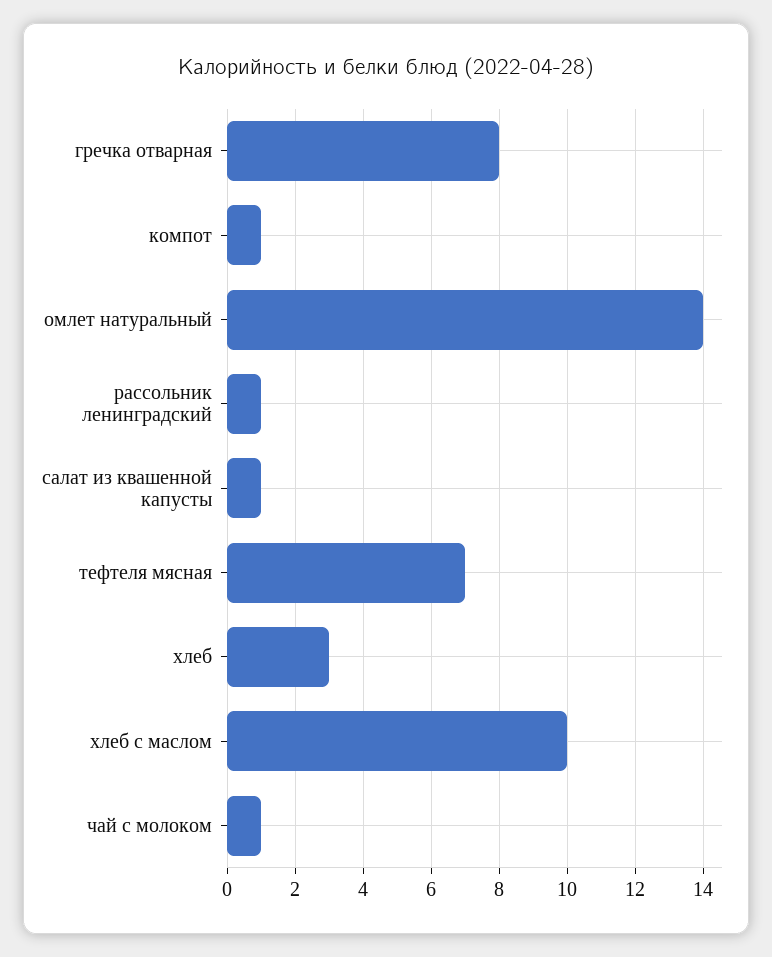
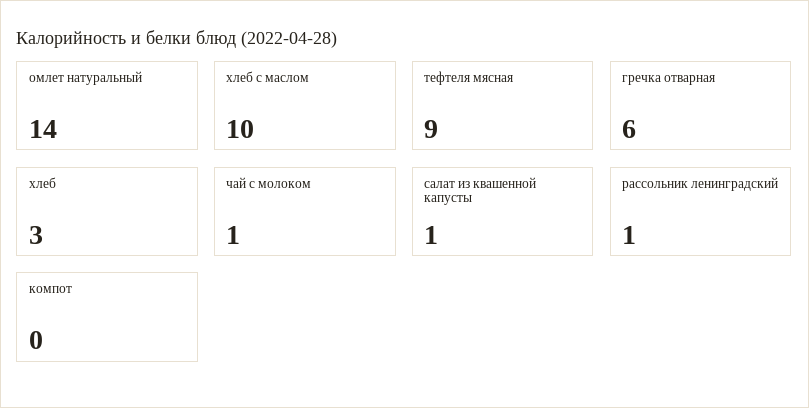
гречка отварная: 8 -> 6
компот: 1 -> 0
тефтеля мясная: 7 -> 9

